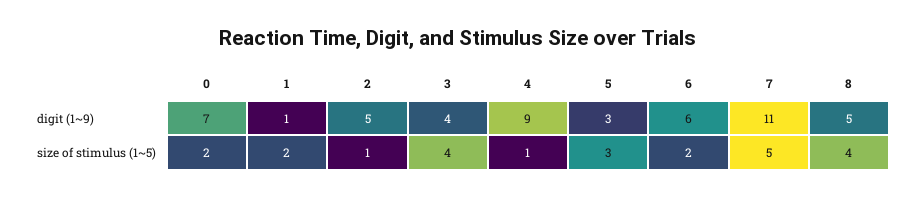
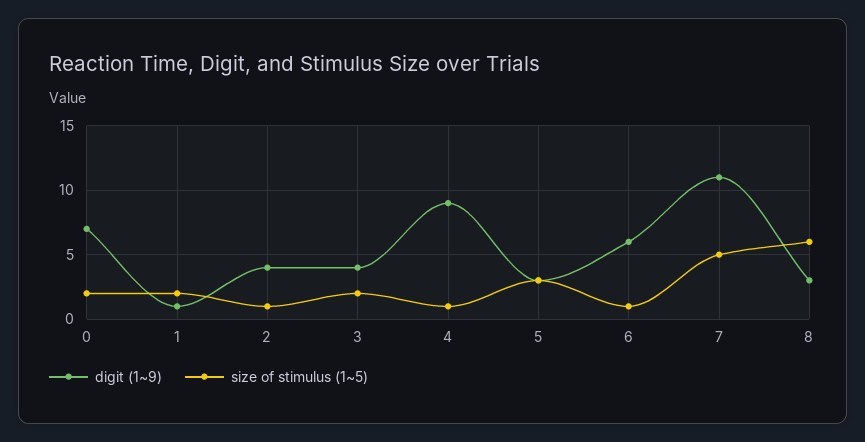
digit (1~9), 2: 5 -> 4
digit (1~9), 8: 5 -> 3
size of stimulus (1~5), 3: 4 -> 2
size of stimulus (1~5), 6: 2 -> 1
size of stimulus (1~5), 8: 4 -> 6

